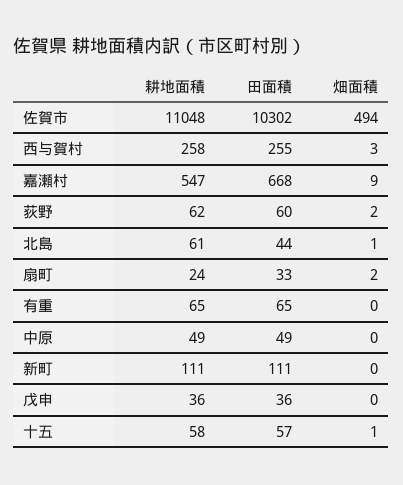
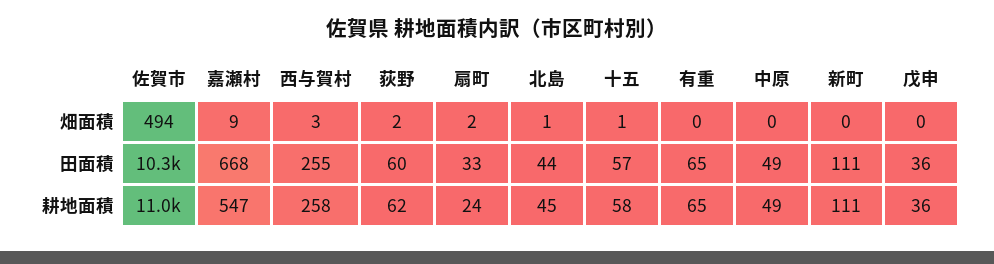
耕地面積, 北島: 61 -> 45

